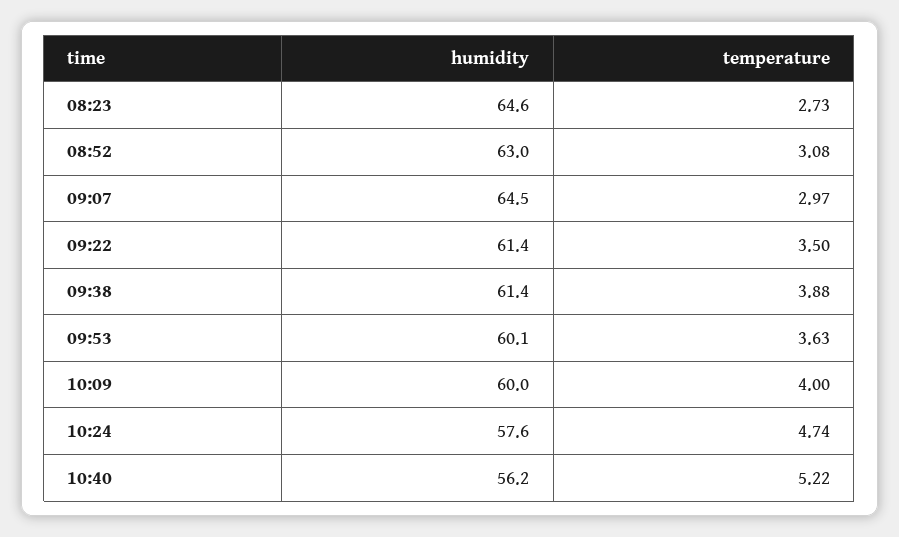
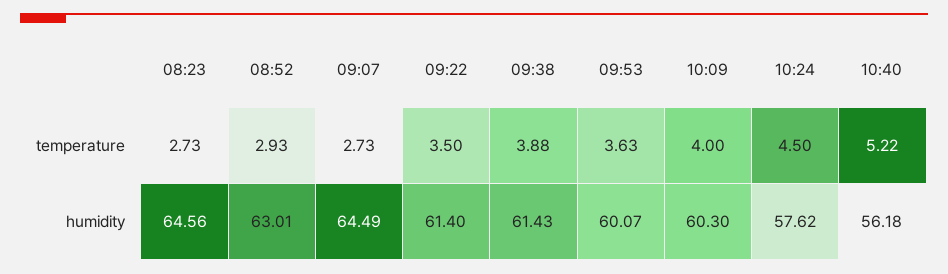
temperature, 08:52: 3.08 -> 2.93
temperature, 09:07: 2.97 -> 2.73
humidity, 10:09: 60 -> 60.3
temperature, 10:24: 4.74 -> 4.5

